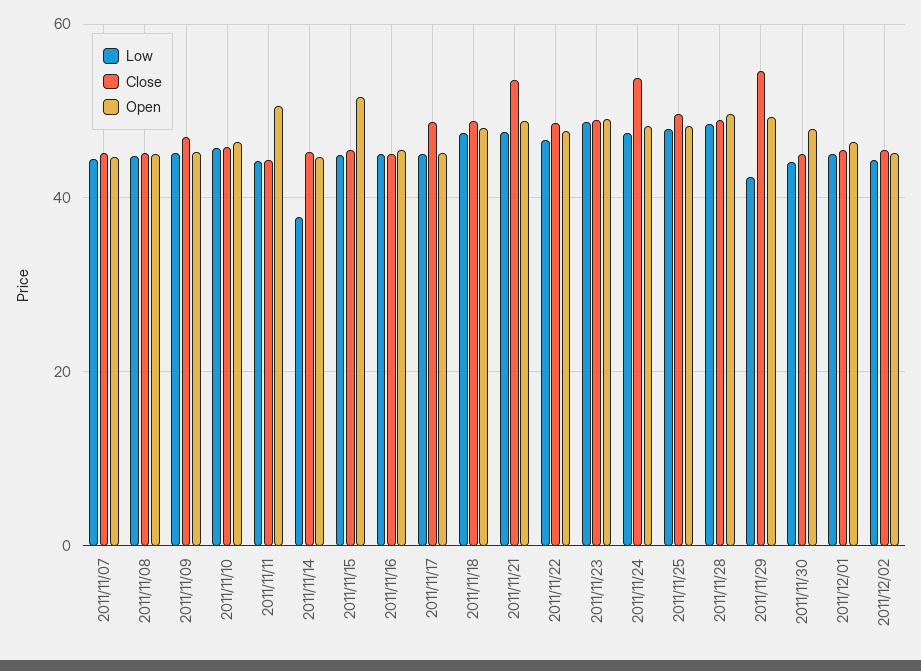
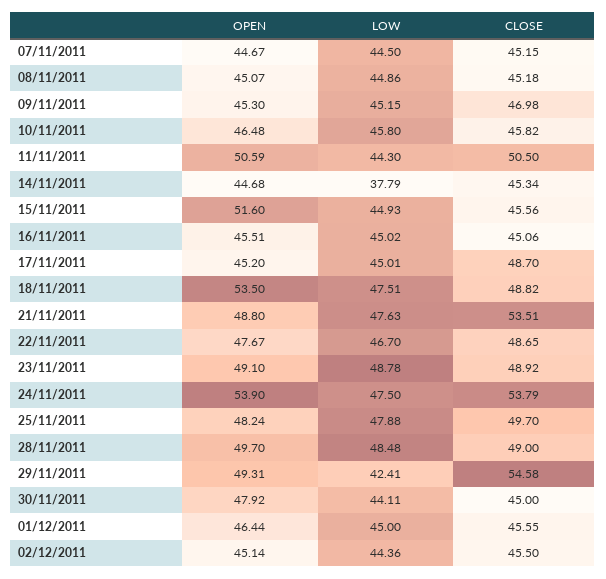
Close, 2011/11/11: 44 -> 50.5
Open, 2011/11/18: 48 -> 53.5
Open, 2011/11/24: 48 -> 53.9

